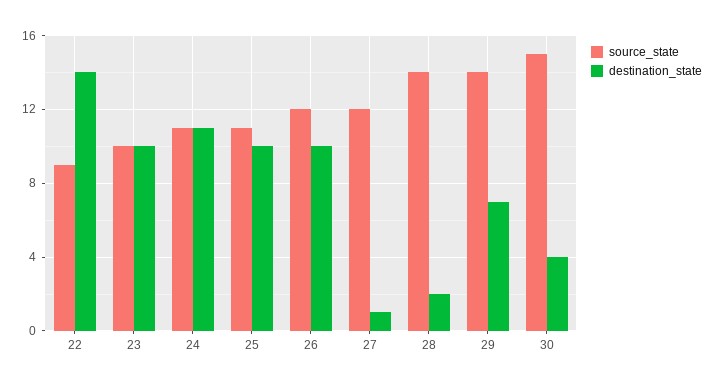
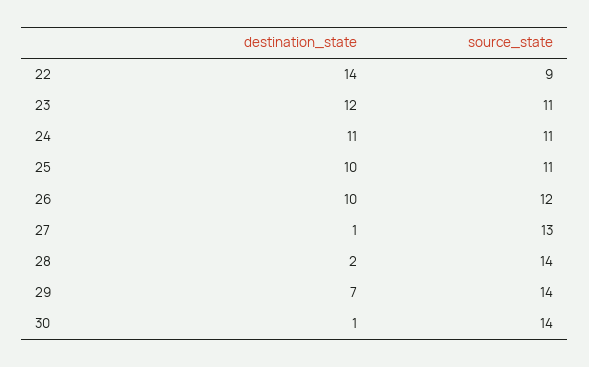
source_state, 23: 10 -> 11
destination_state, 23: 10 -> 12
source_state, 27: 12 -> 13
source_state, 30: 15 -> 14
destination_state, 30: 4 -> 1

